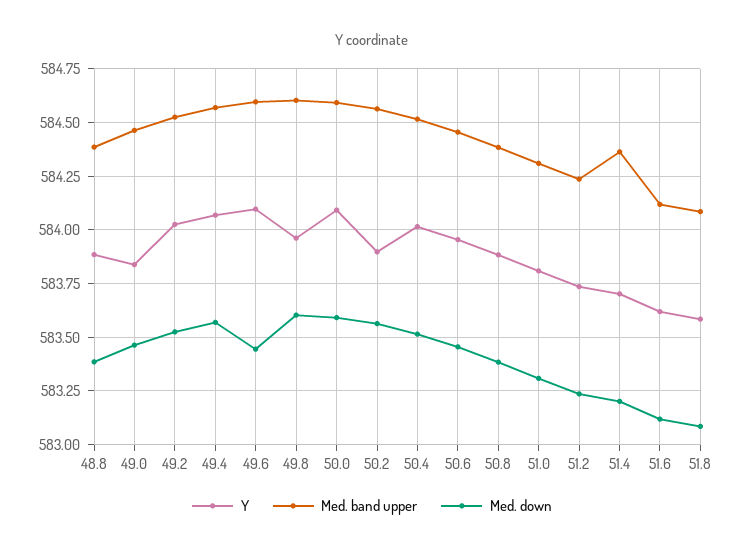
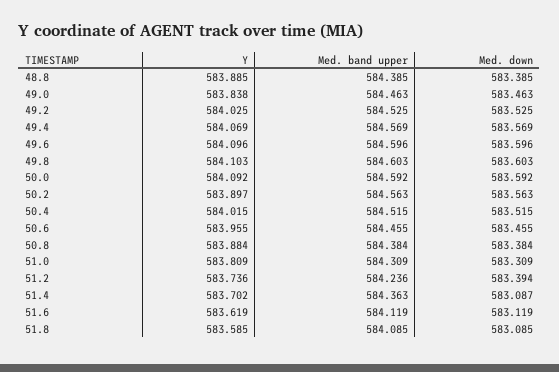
Med. down, 49.6: 583.45 -> 583.596
Y, 49.8: 583.95 -> 584.103
Med. down, 51.2: 583.25 -> 583.394
Med. down, 51.4: 583.2 -> 583.087

